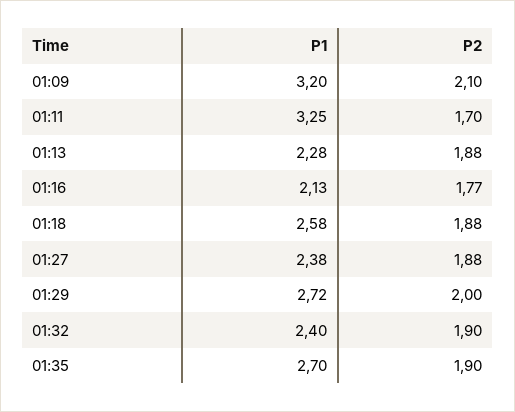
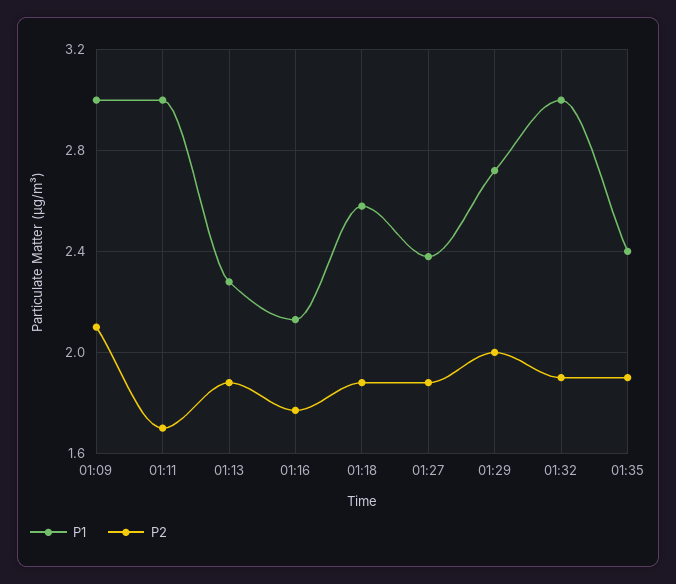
P1, 01:09: 3.2 -> 3
P1, 01:11: 3.25 -> 3
P1, 01:32: 2.4 -> 3
P1, 01:35: 2.7 -> 2.4

